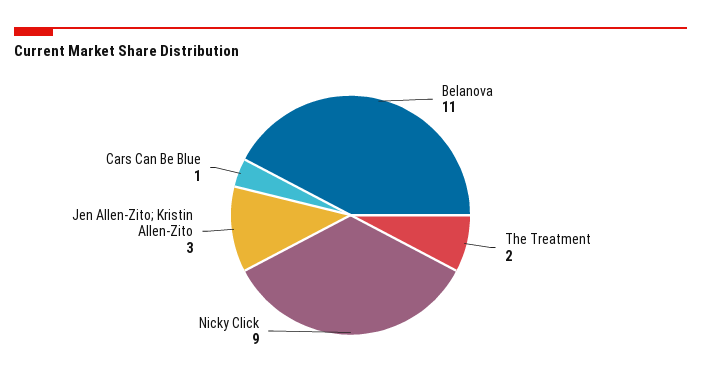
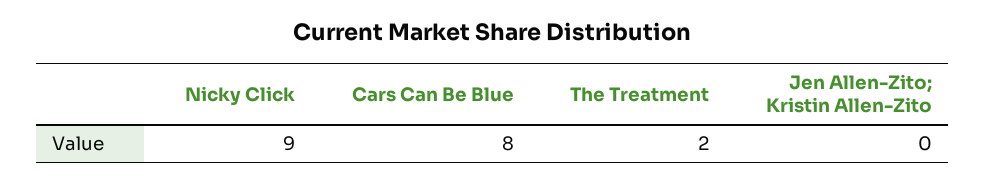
Belanova: 11 -> none
Jen Allen-Zito; Kristin Allen-Zito: 3 -> 0
Cars Can Be Blue: 1 -> 8

